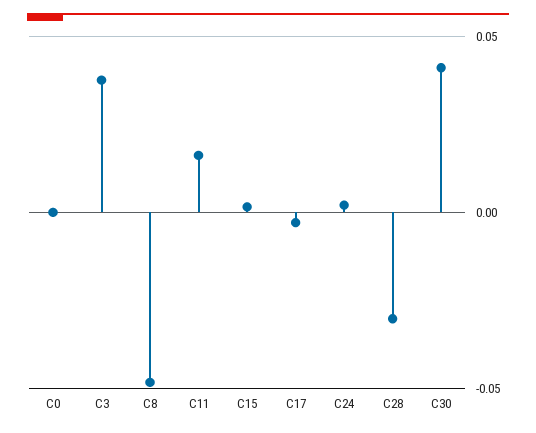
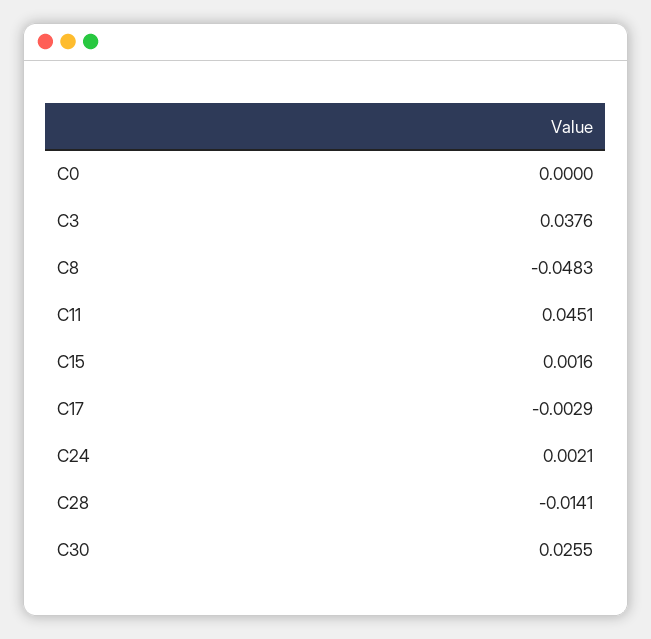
C11: 0.015 -> 0.0451
C28: -0.03 -> -0.0141
C30: 0.04 -> 0.0255

